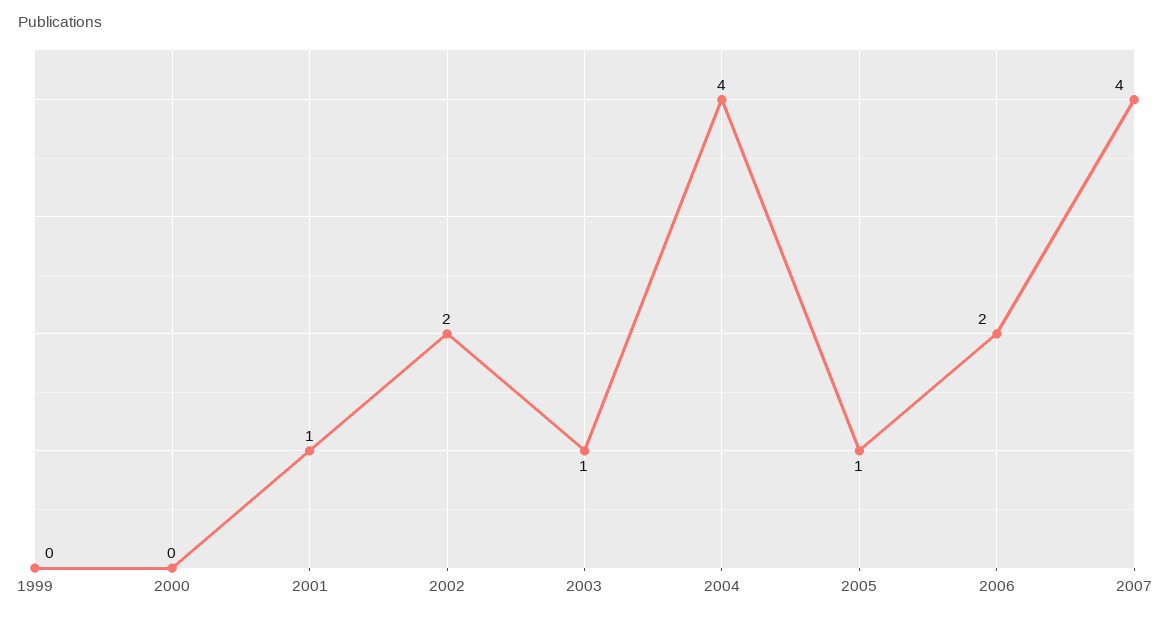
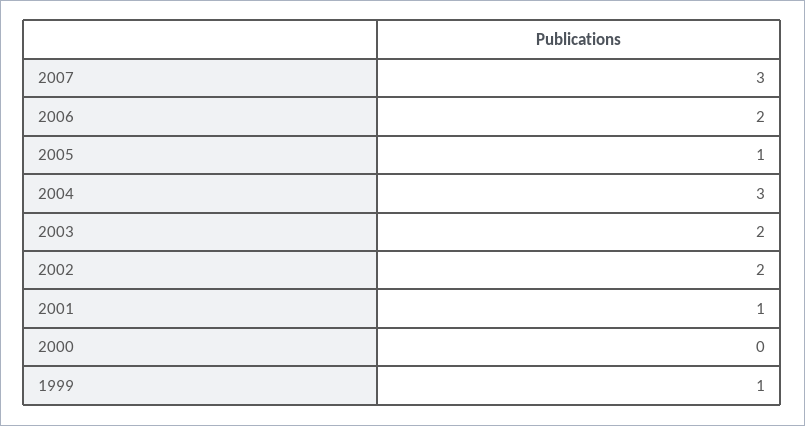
1999: 0 -> 1
2003: 1 -> 2
2004: 4 -> 3
2007: 4 -> 3

